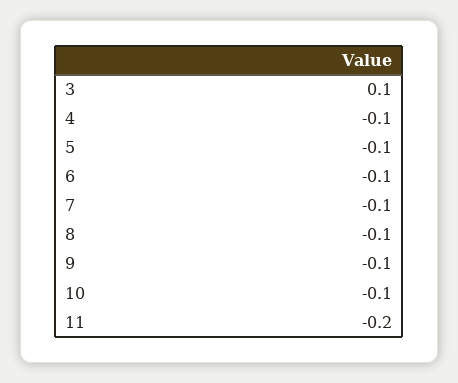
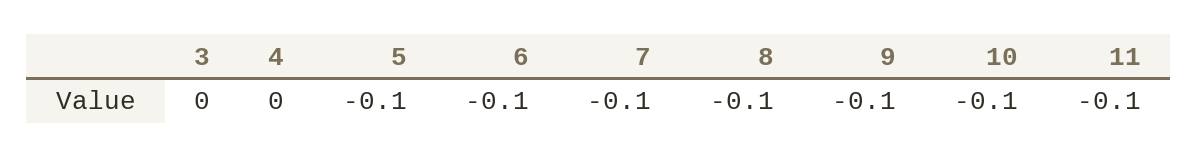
3: 0.1 -> 0
4: -0.1 -> 0
11: -0.2 -> -0.1

